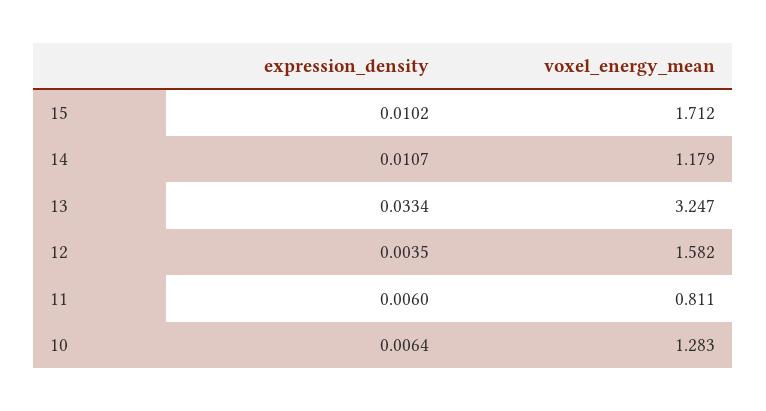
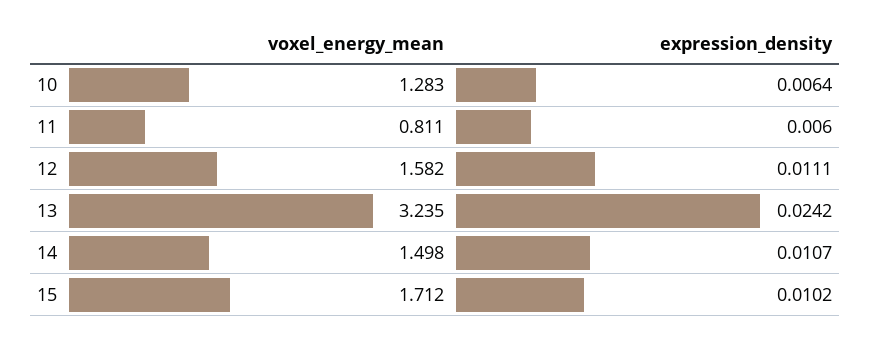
voxel_energy_mean, 14: 1.179 -> 1.498
expression_density, 13: 0.0334 -> 0.0242
voxel_energy_mean, 13: 3.247 -> 3.235
expression_density, 12: 0.0035 -> 0.0111

